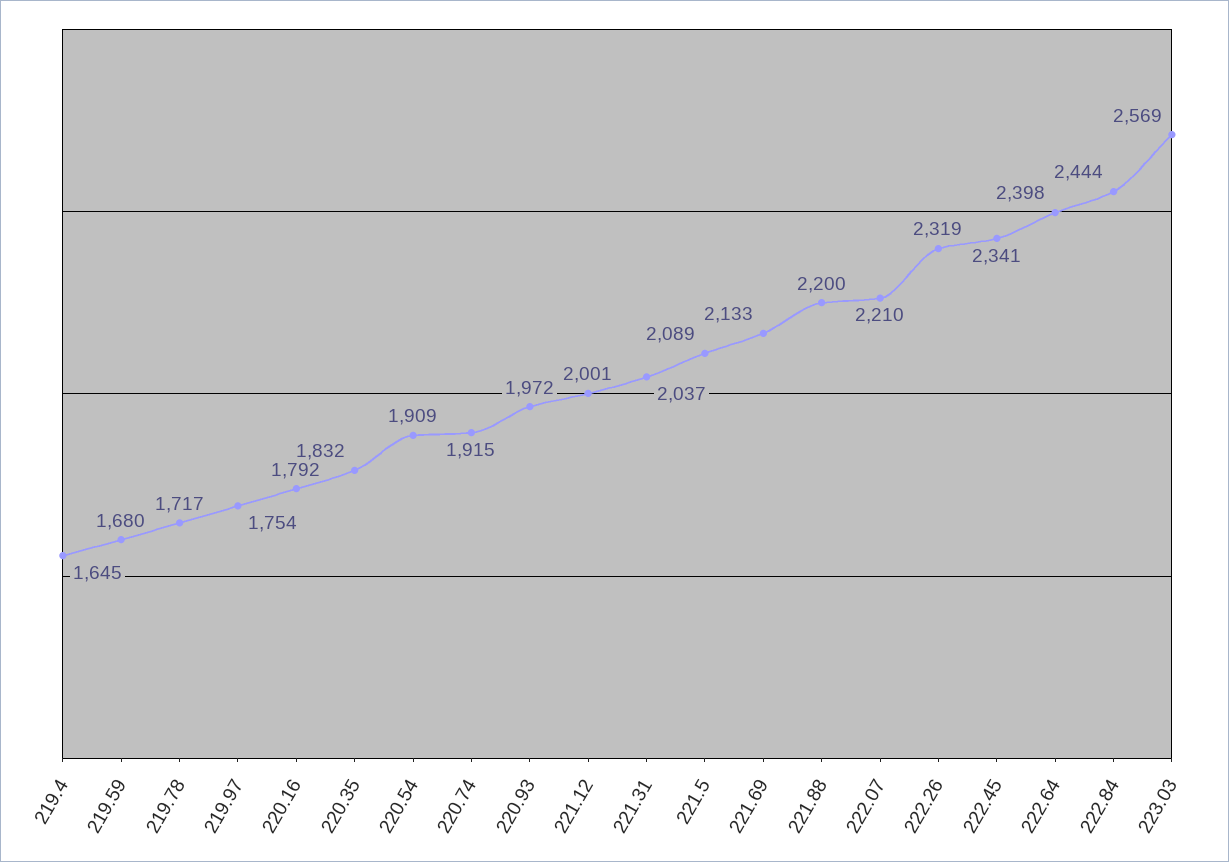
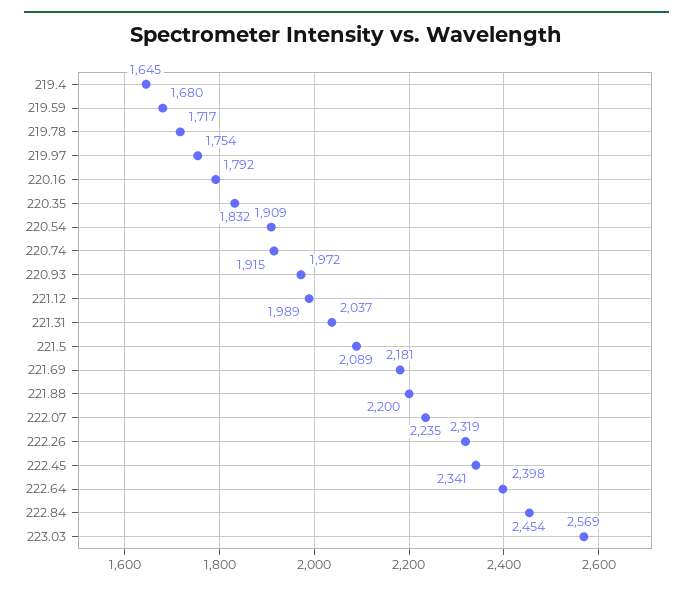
221.12: 2001 -> 1989
221.69: 2133 -> 2181
222.07: 2210 -> 2235
222.84: 2444 -> 2454

